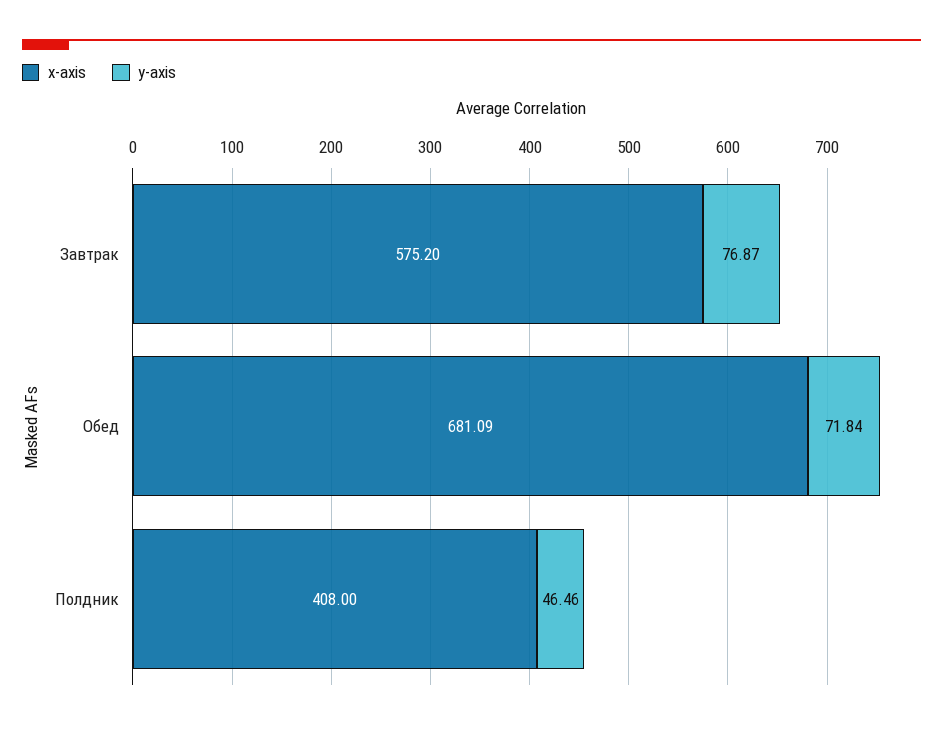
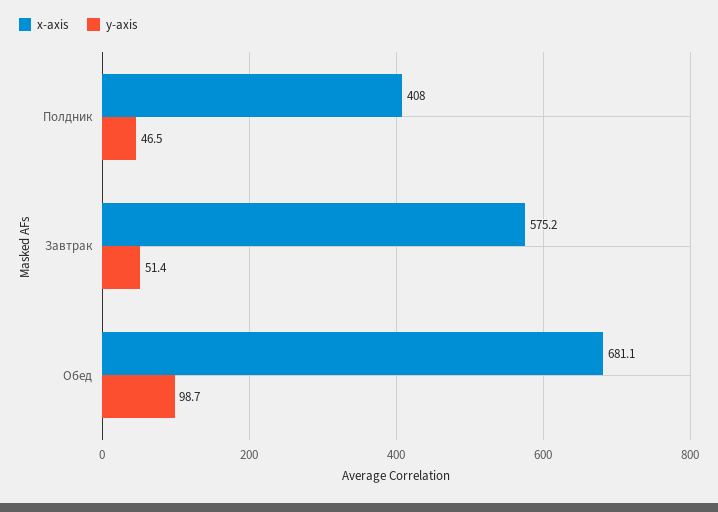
y-axis, Завтрак: 76.87 -> 51.4
y-axis, Обед: 71.84 -> 98.7

